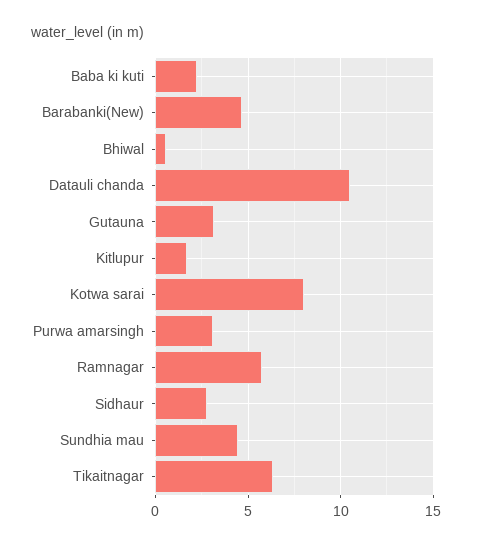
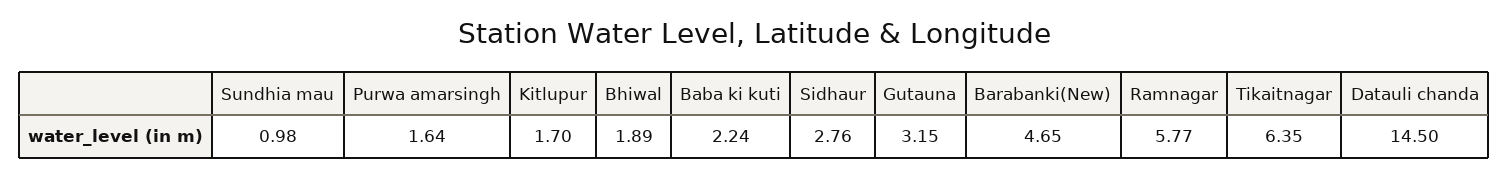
Bhiwal: 0.5 -> 1.89
Datauli chanda: 10.5 -> 14.5
Kotwa sarai: 8 -> none
Purwa amarsingh: 3 -> 1.64
Sundhia mau: 4.5 -> 0.98

